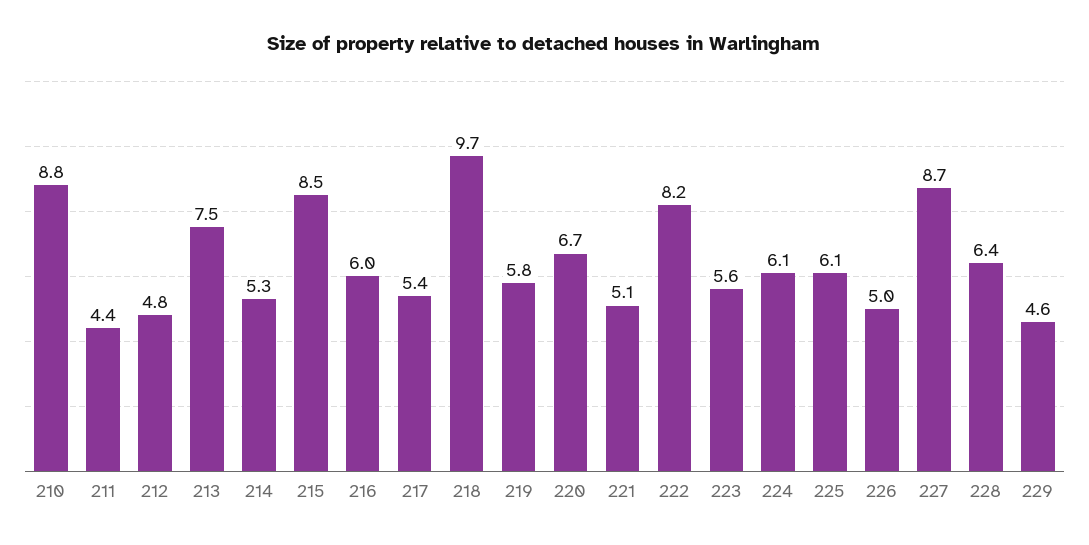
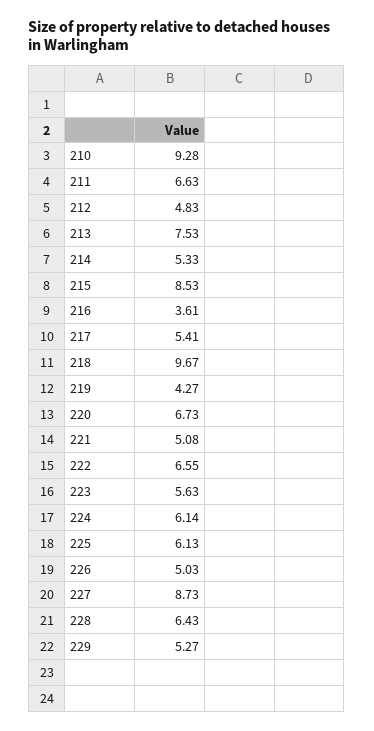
210: 8.8 -> 9.28
211: 4.4 -> 6.63
216: 6 -> 3.61
219: 5.8 -> 4.27
222: 8.2 -> 6.55
229: 4.6 -> 5.27

